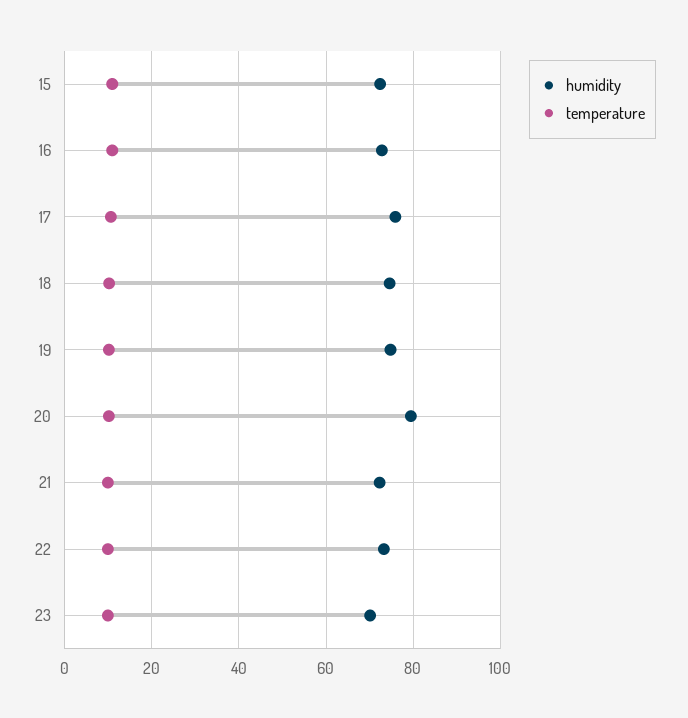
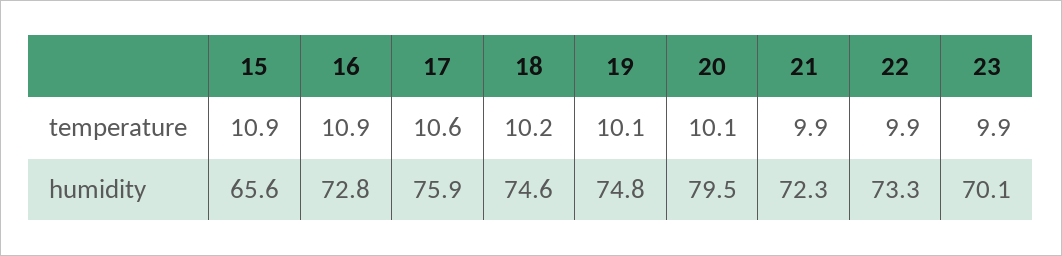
humidity, 15: 72 -> 65.6

